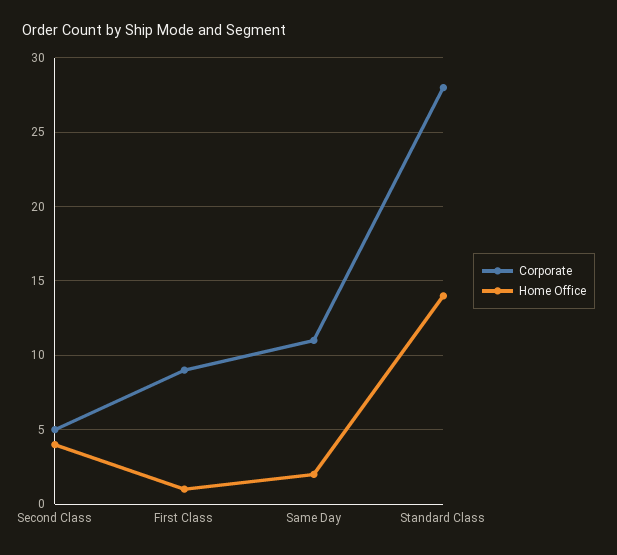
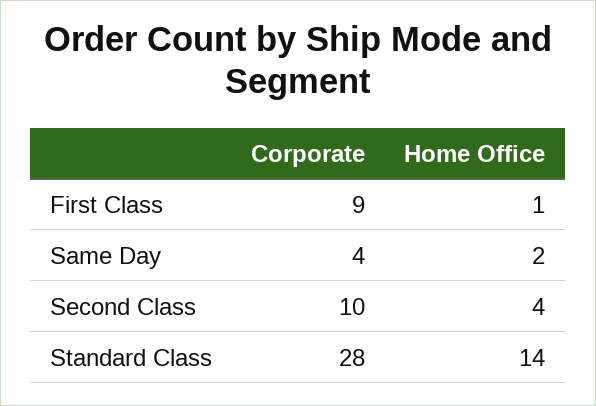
Corporate, Second Class: 5 -> 10
Corporate, Same Day: 11 -> 4

